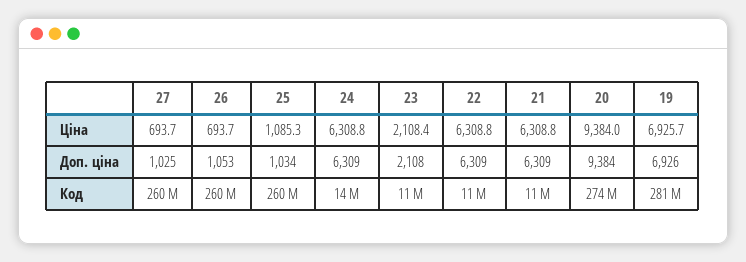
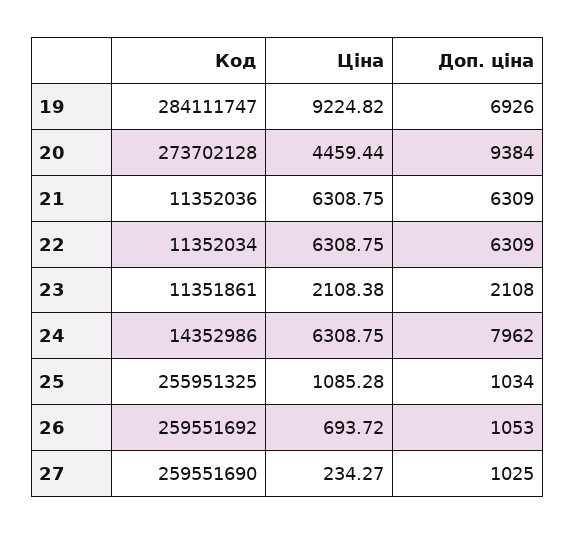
27, Ціна: 693.7 -> 234.27
20, Ціна: 9384 -> 4459.44
19, Ціна: 6925.7 -> 9224.82
24, Доп. ціна: 6309 -> 7962
25, Код: 260000000 -> 255951325
19, Код: 281000000 -> 284111747

